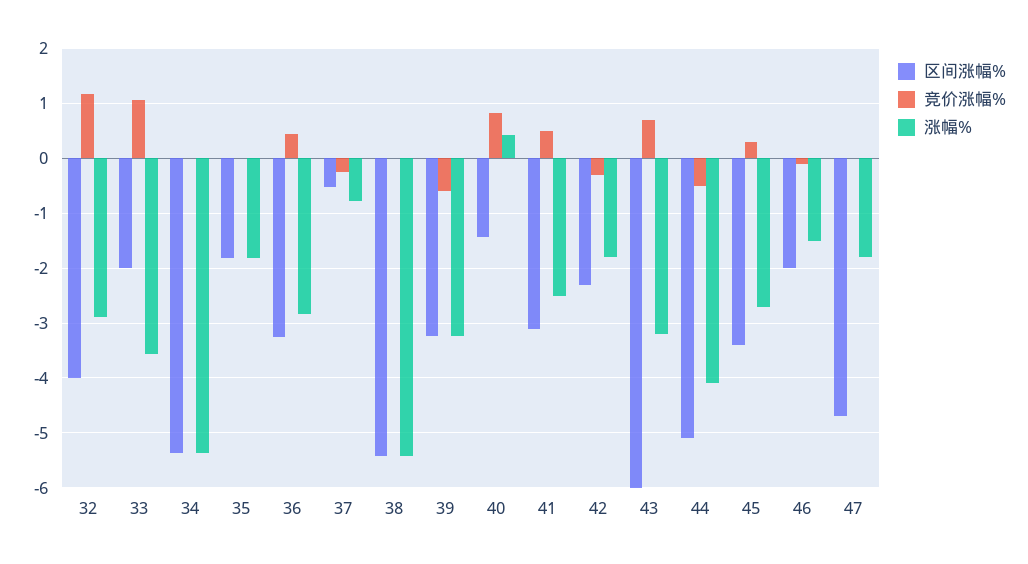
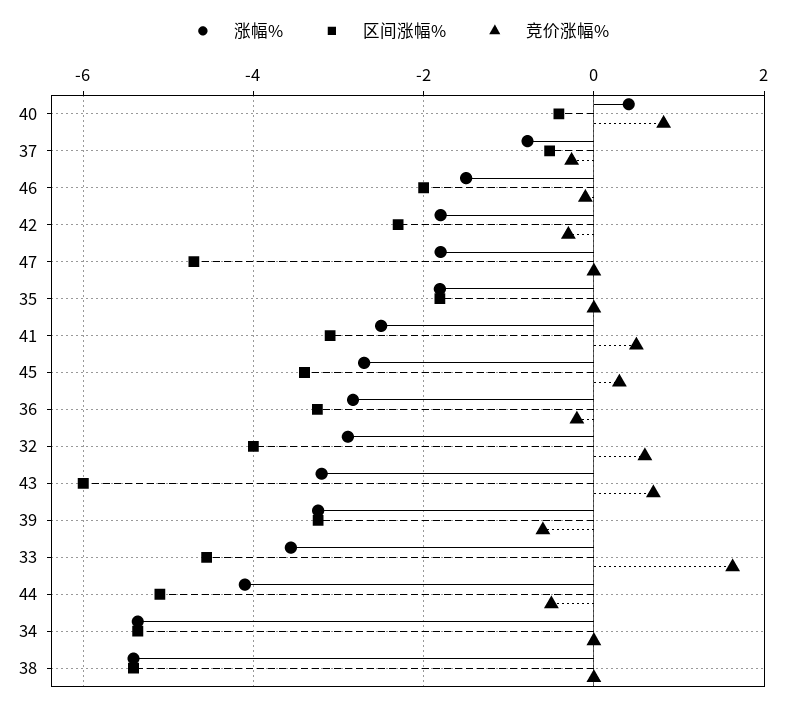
竞价涨幅%, 32: 1.2 -> 0.6
区间涨幅%, 33: -2 -> -4.6
竞价涨幅%, 33: 1 -> 1.6
竞价涨幅%, 36: 0.4 -> -0.2
区间涨幅%, 40: -1.4 -> -0.4

